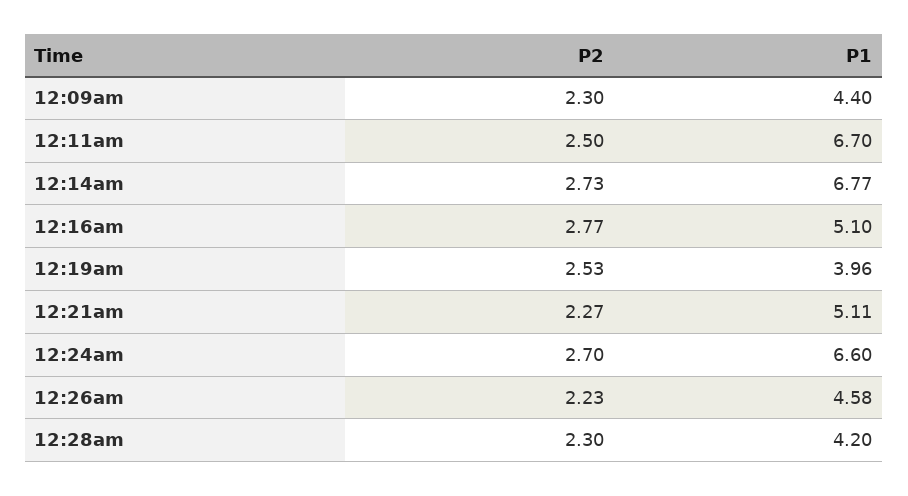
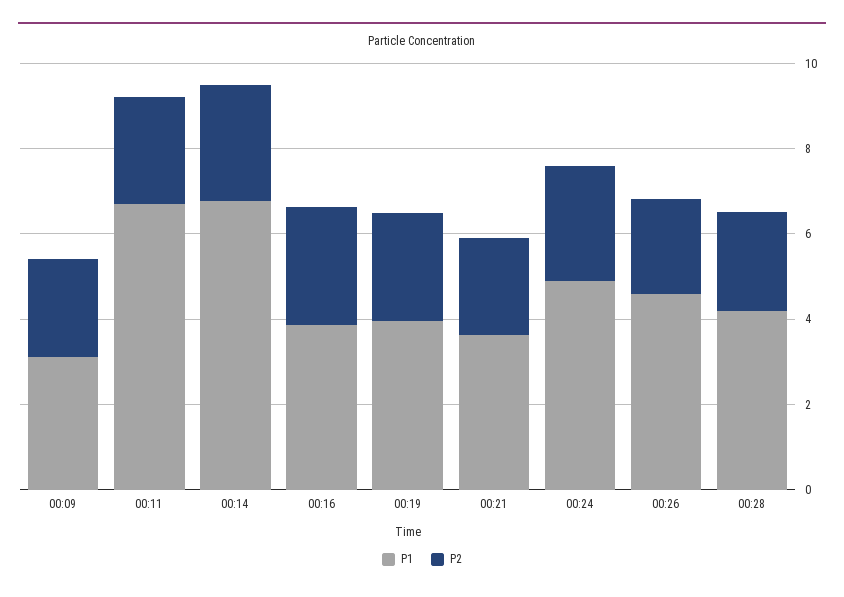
P1, 12:09am: 4.4 -> 3
P1, 12:16am: 5.1 -> 4
P1, 12:21am: 5.11 -> 3.5
P1, 12:24am: 6.6 -> 5

